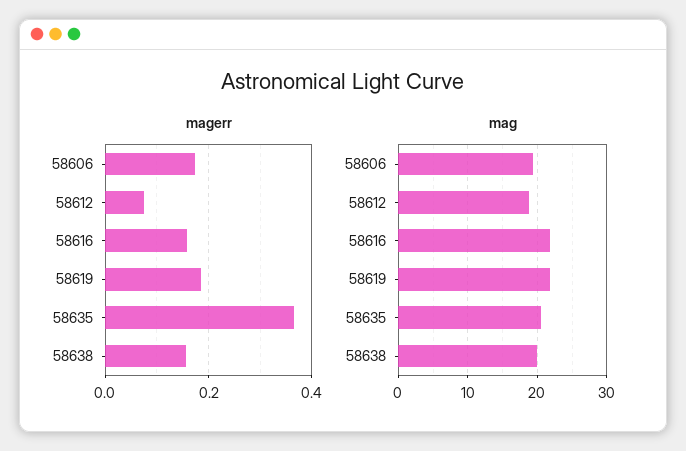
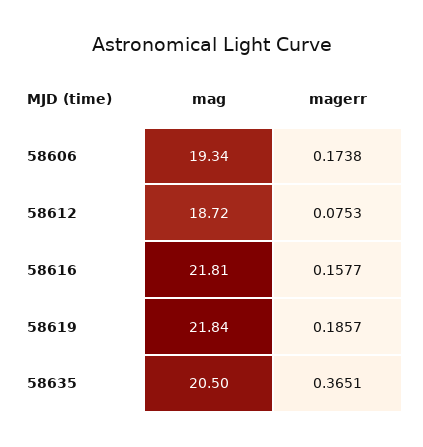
magerr, 58638: 0.16 -> none
mag, 58638: 20 -> none

